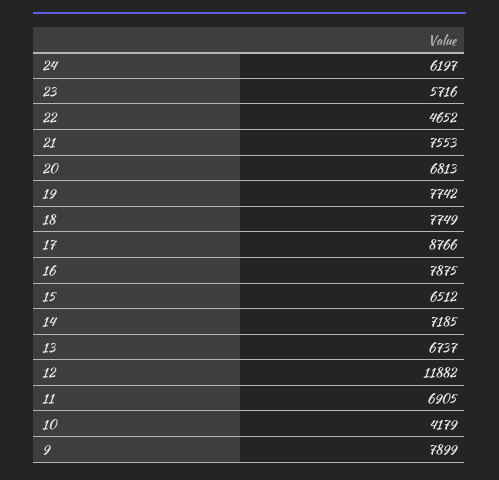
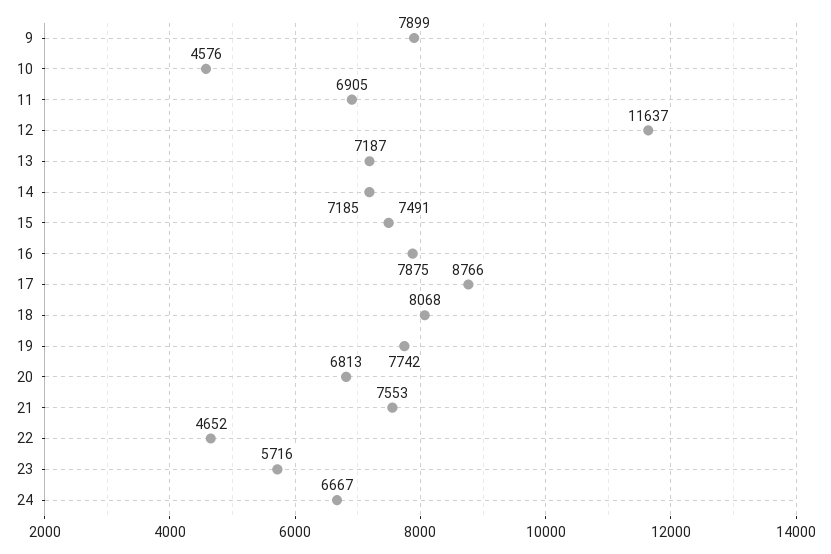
24: 6197 -> 6667
18: 7749 -> 8068
15: 6512 -> 7491
13: 6737 -> 7187
12: 11882 -> 11637
10: 4179 -> 4576

